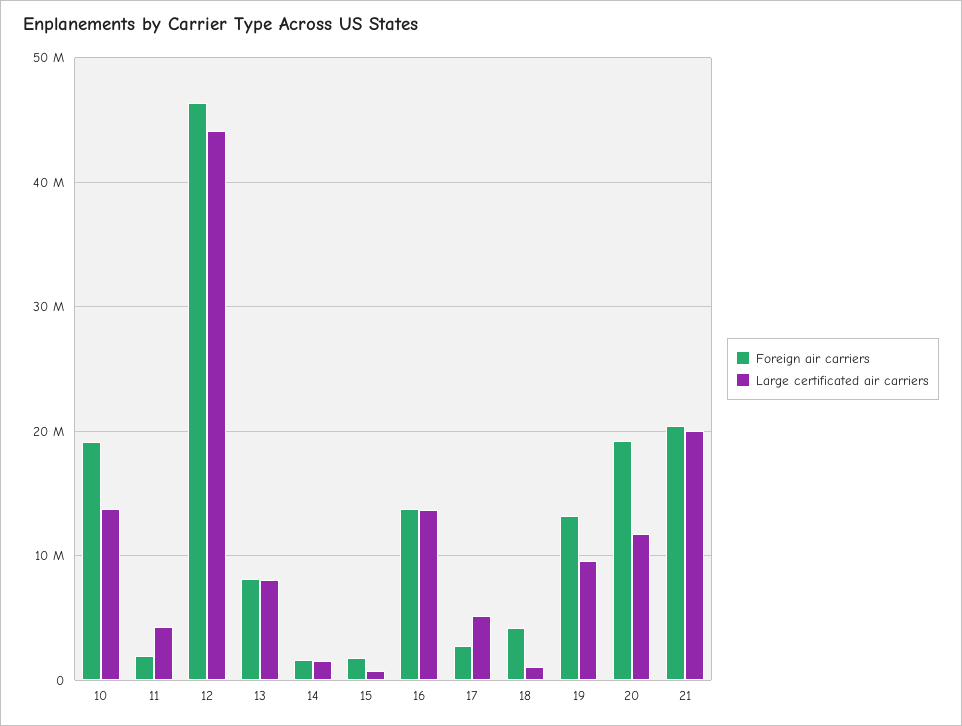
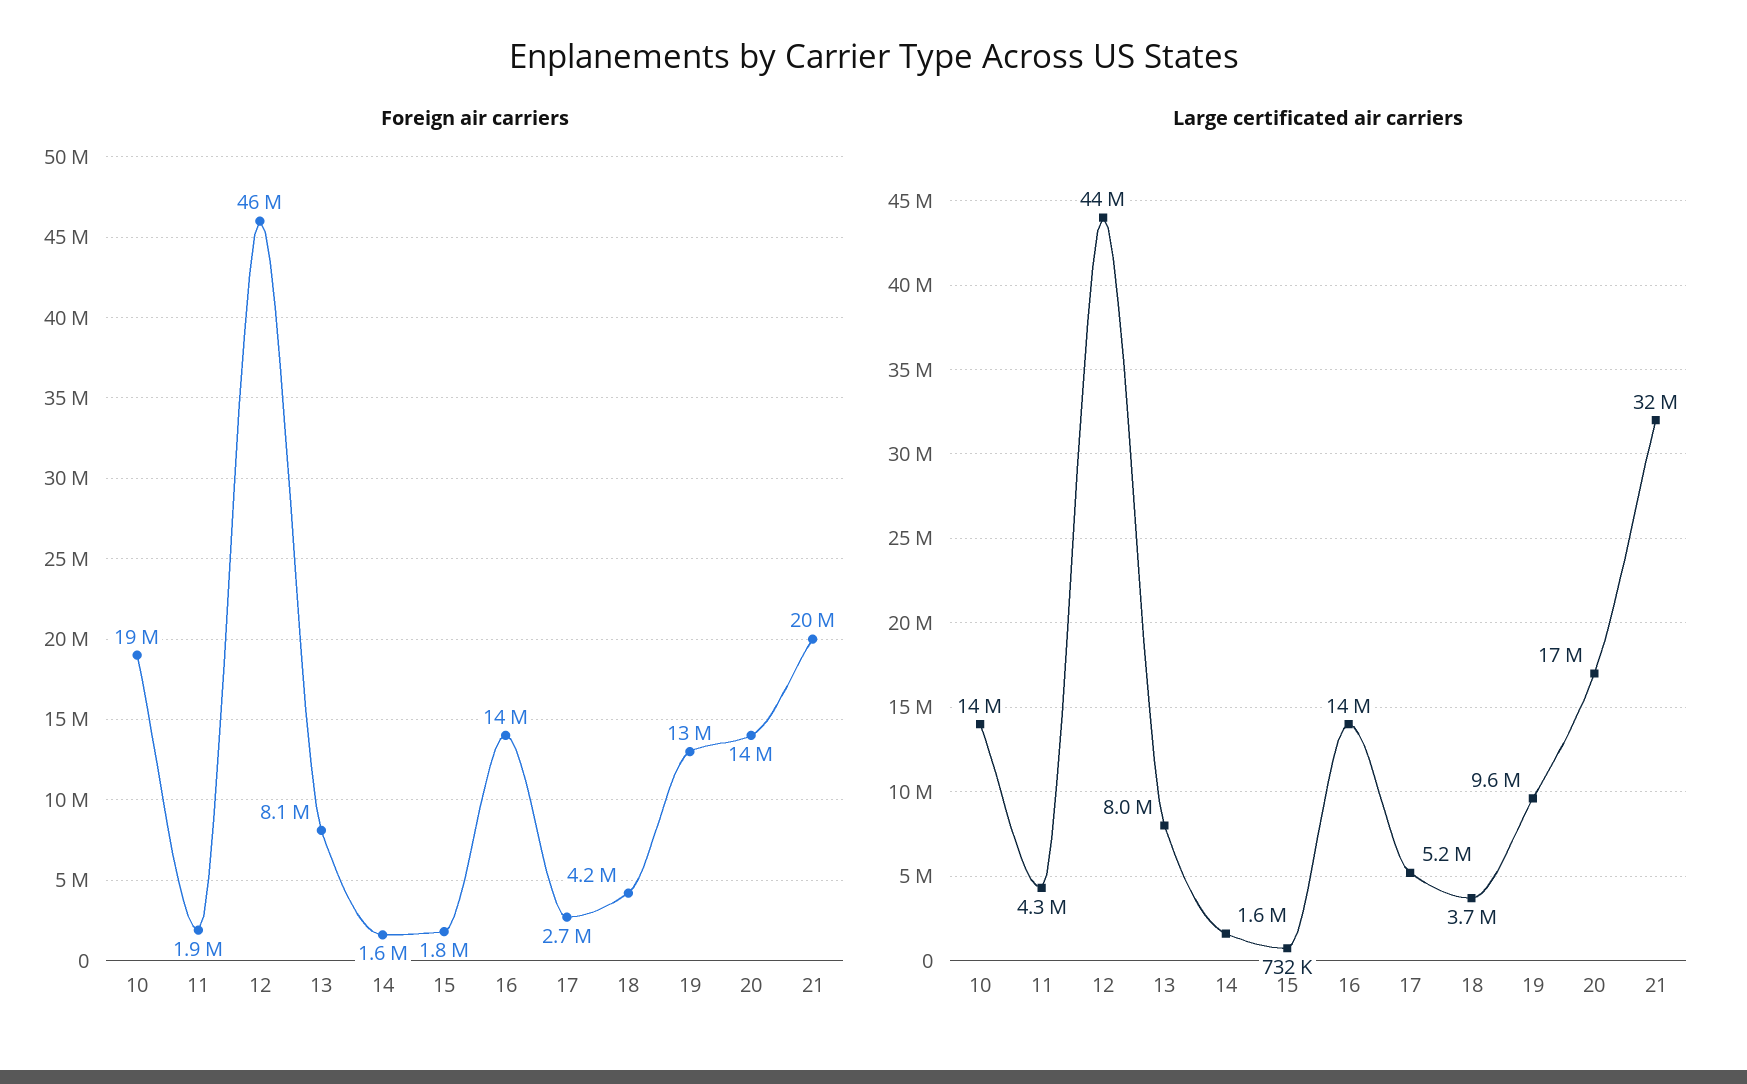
Large certificated air carriers, 18: 1000000 -> 3700000
Foreign air carriers, 20: 19000000 -> 14000000
Large certificated air carriers, 20: 12000000 -> 17000000
Large certificated air carriers, 21: 20000000 -> 32000000

